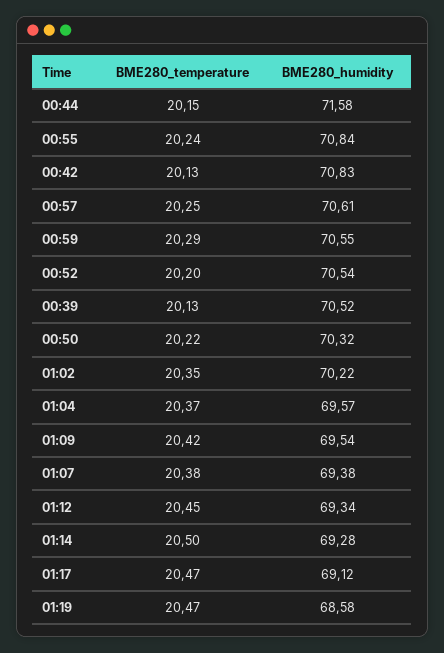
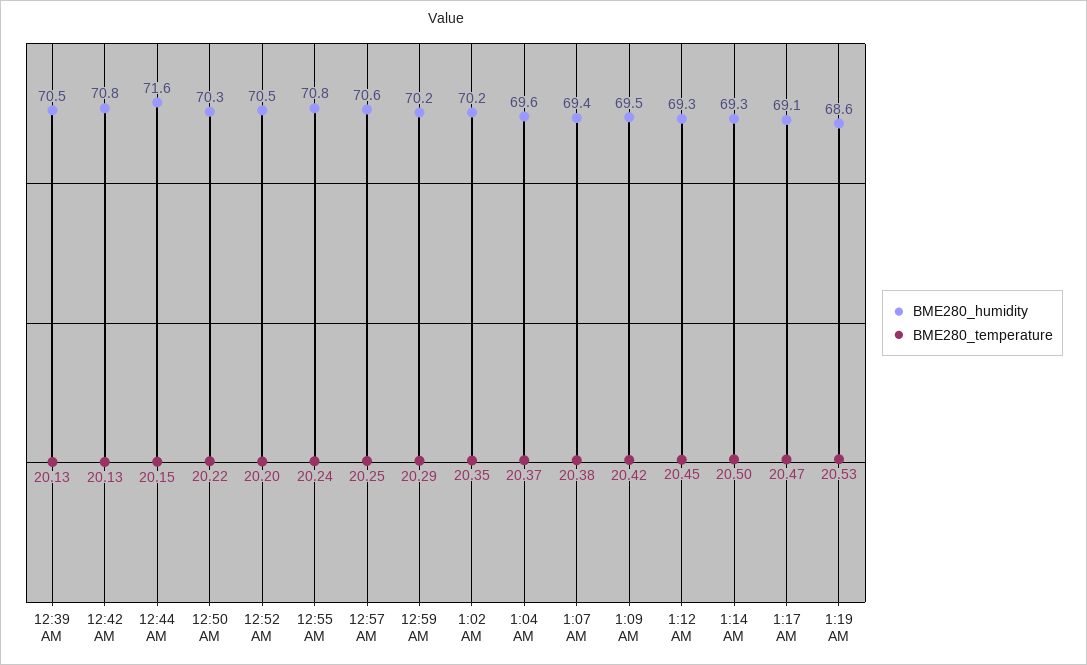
BME280_humidity, 00:59: 70.55 -> 70.2
BME280_temperature, 01:19: 20.47 -> 20.53

